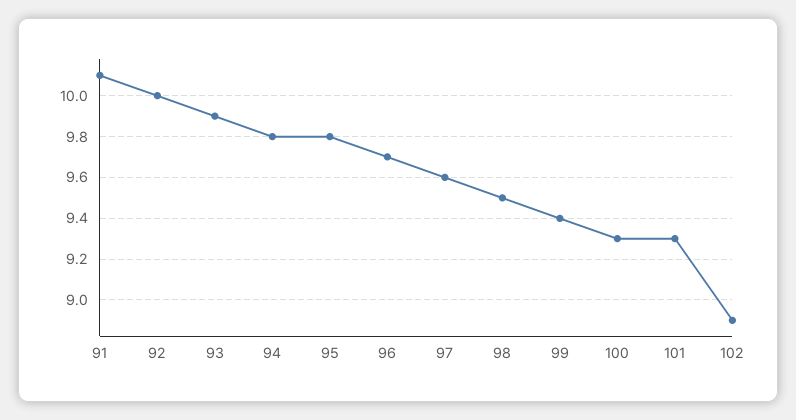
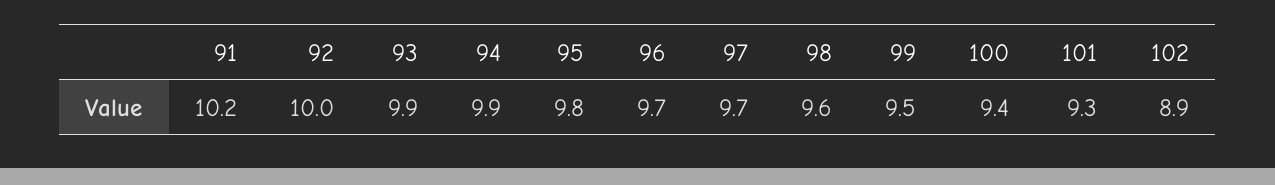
91: 10.1 -> 10.2
94: 9.8 -> 9.9
97: 9.6 -> 9.7
98: 9.5 -> 9.6
99: 9.4 -> 9.5
100: 9.3 -> 9.4

